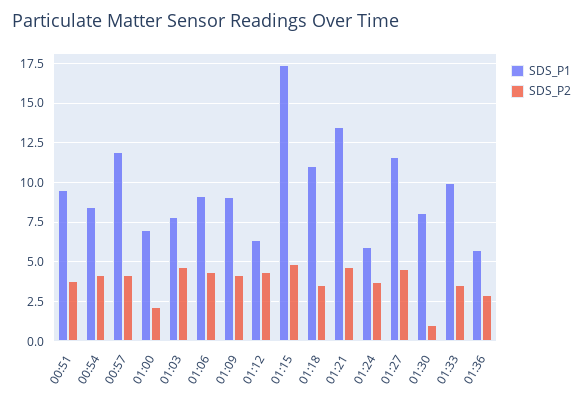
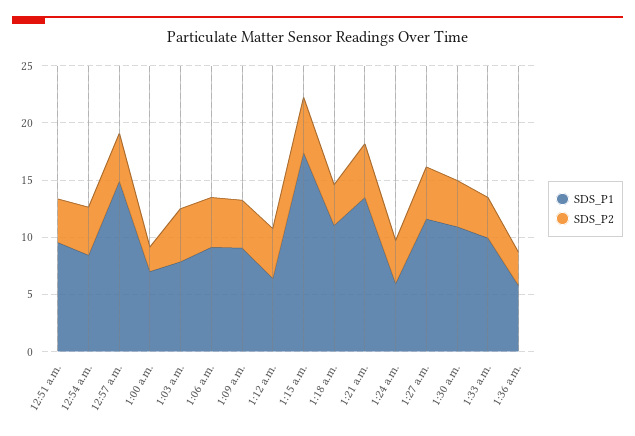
SDS_P1, 00:57: 12 -> 15
SDS_P1, 01:30: 8 -> 11
SDS_P2, 01:30: 1 -> 4

